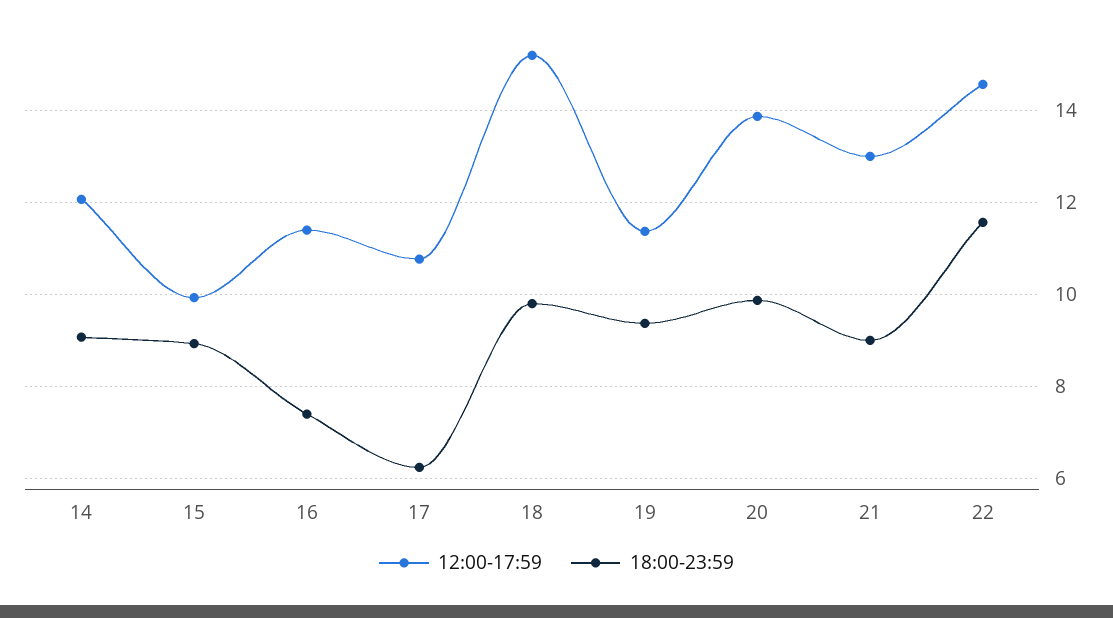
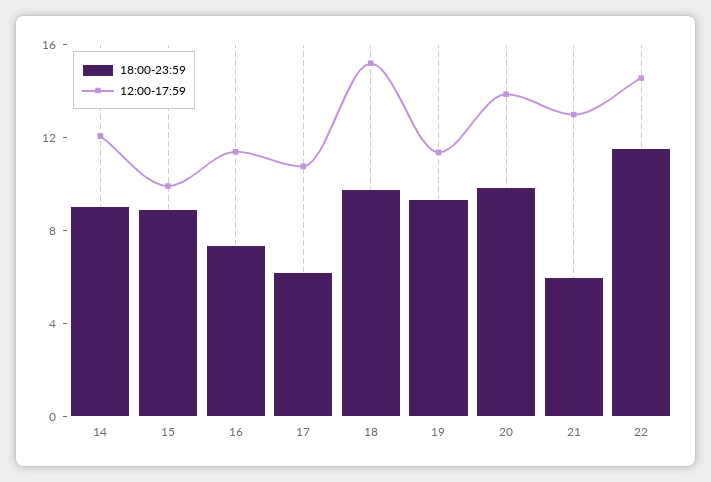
18:00-23:59, 21: 9 -> 6

